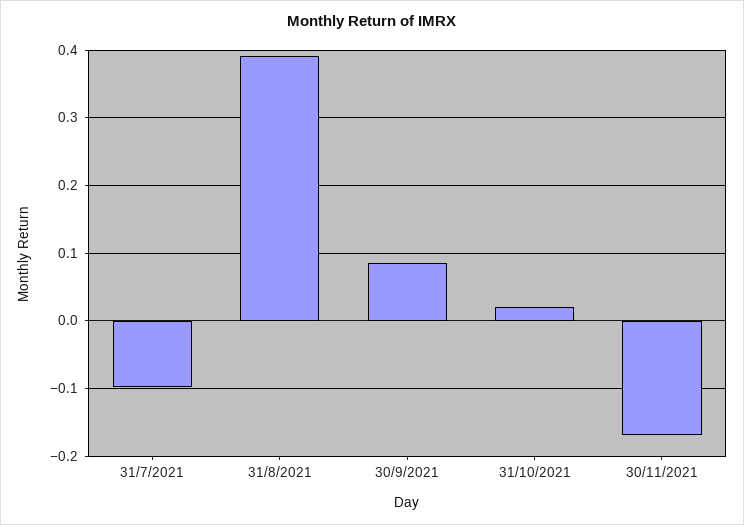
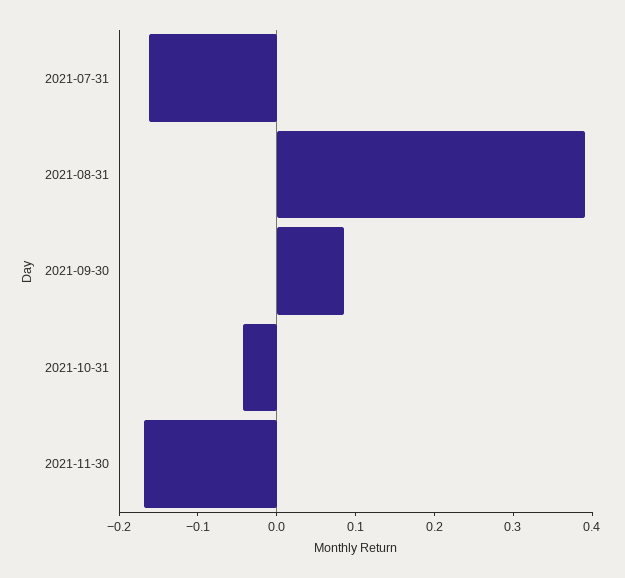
31/7/2021: -0.1 -> -0.16
31/10/2021: 0.02 -> -0.04

